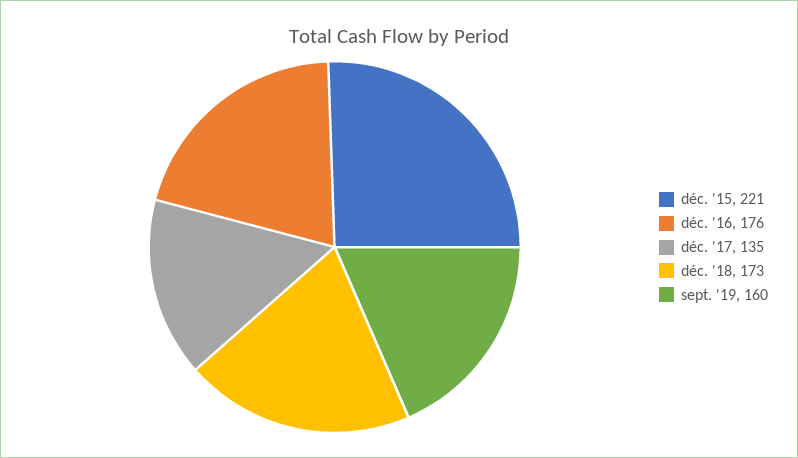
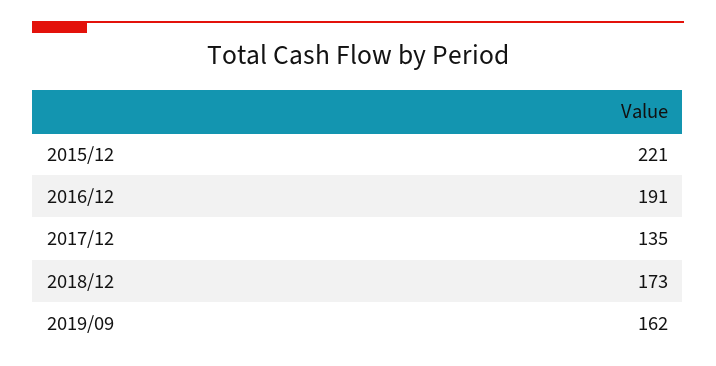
déc. '16: 176 -> 191
sept. '19: 160 -> 162

